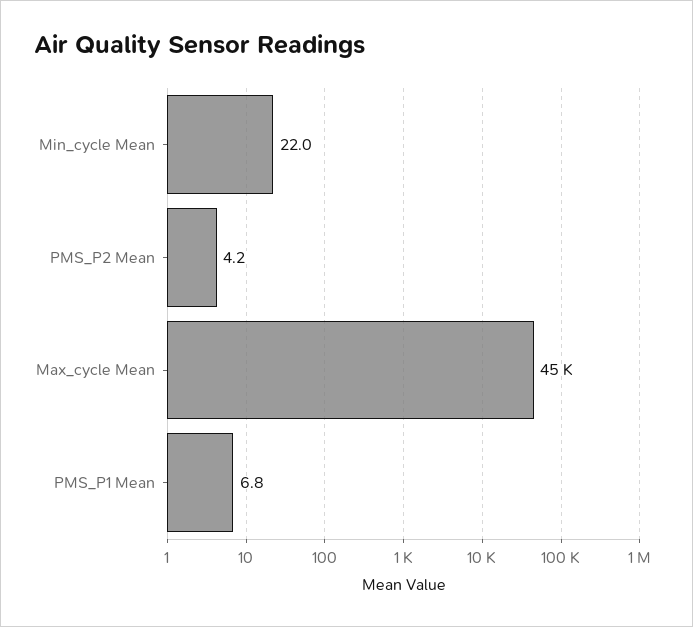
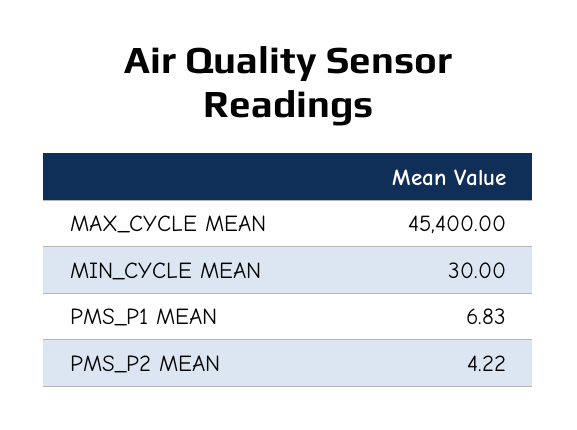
Min_cycle Mean: 22 -> 30

